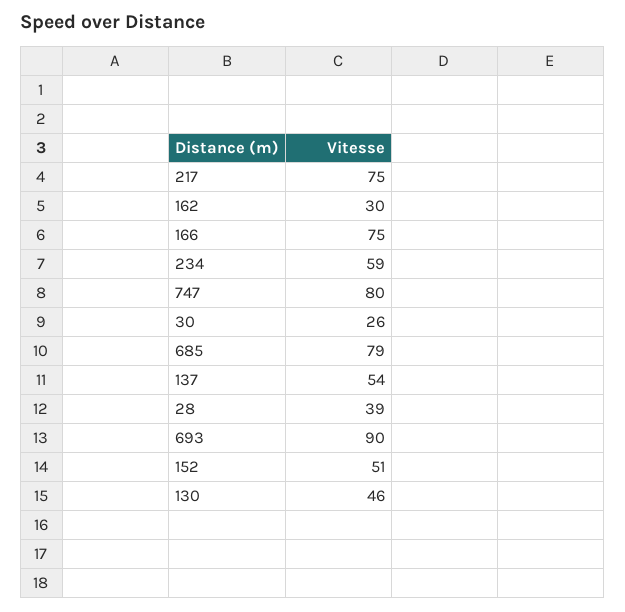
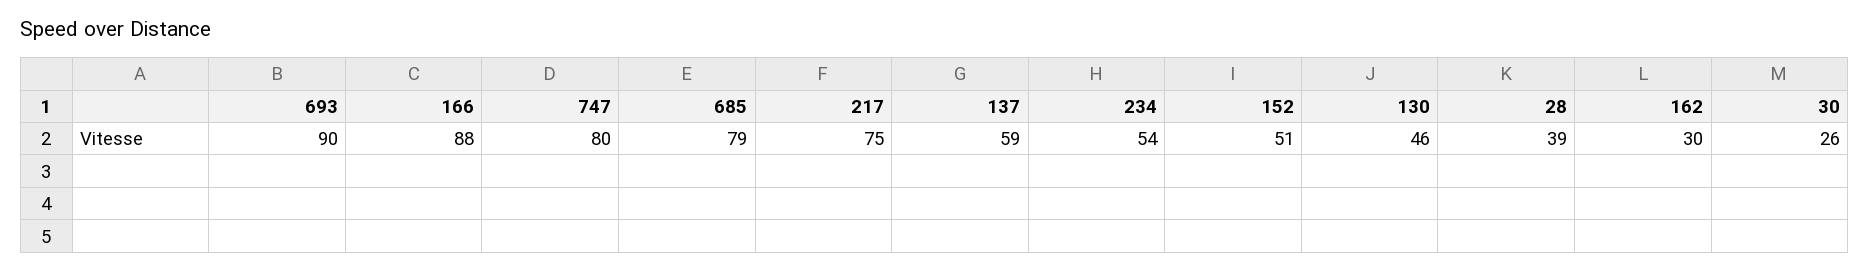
166: 75 -> 88
234: 59 -> 54
137: 54 -> 59

